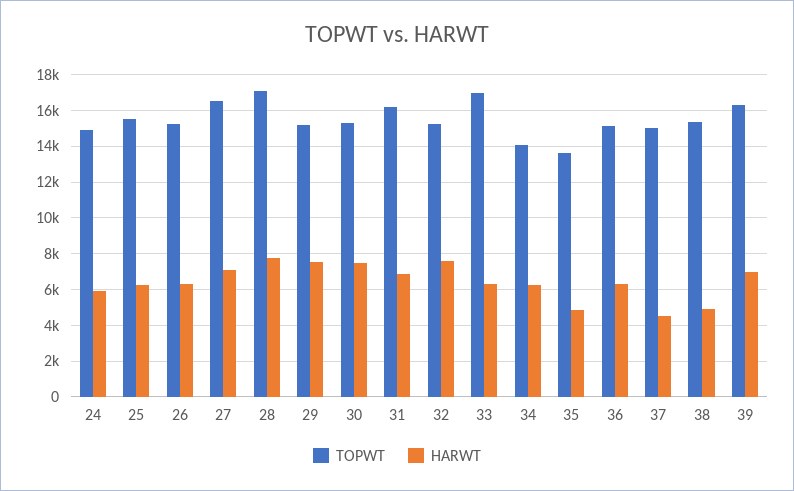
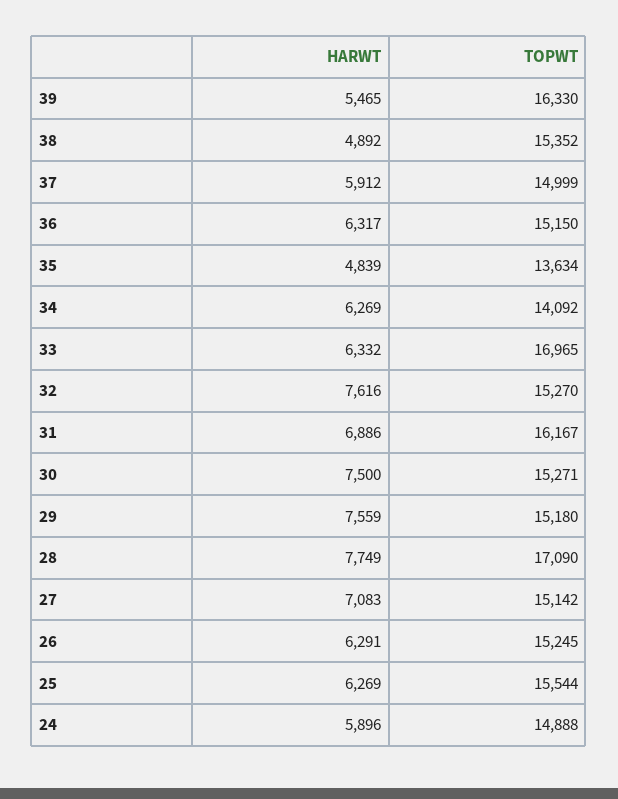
TOPWT, 27: 16500 -> 15142
HARWT, 37: 4500 -> 5912
HARWT, 39: 7000 -> 5465

